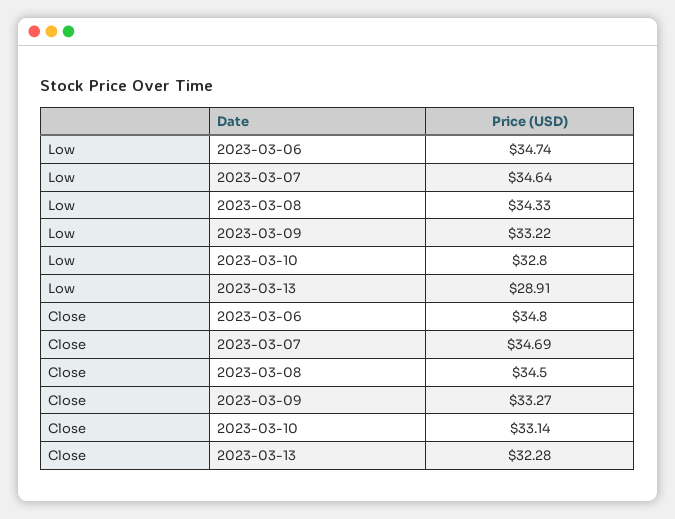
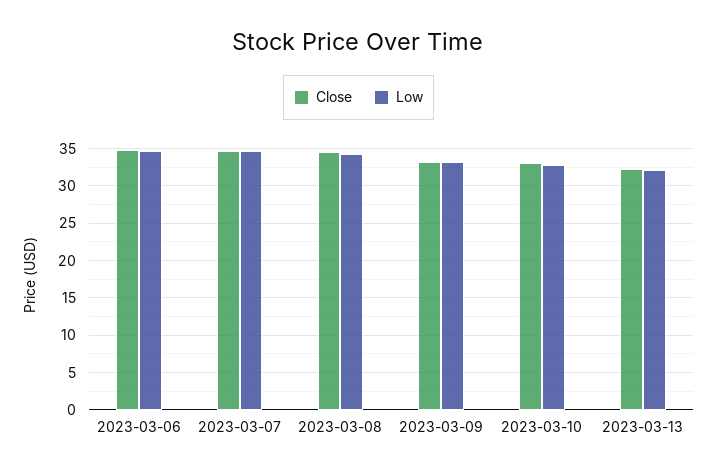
Low, 2023-03-13: 28.91 -> 32

